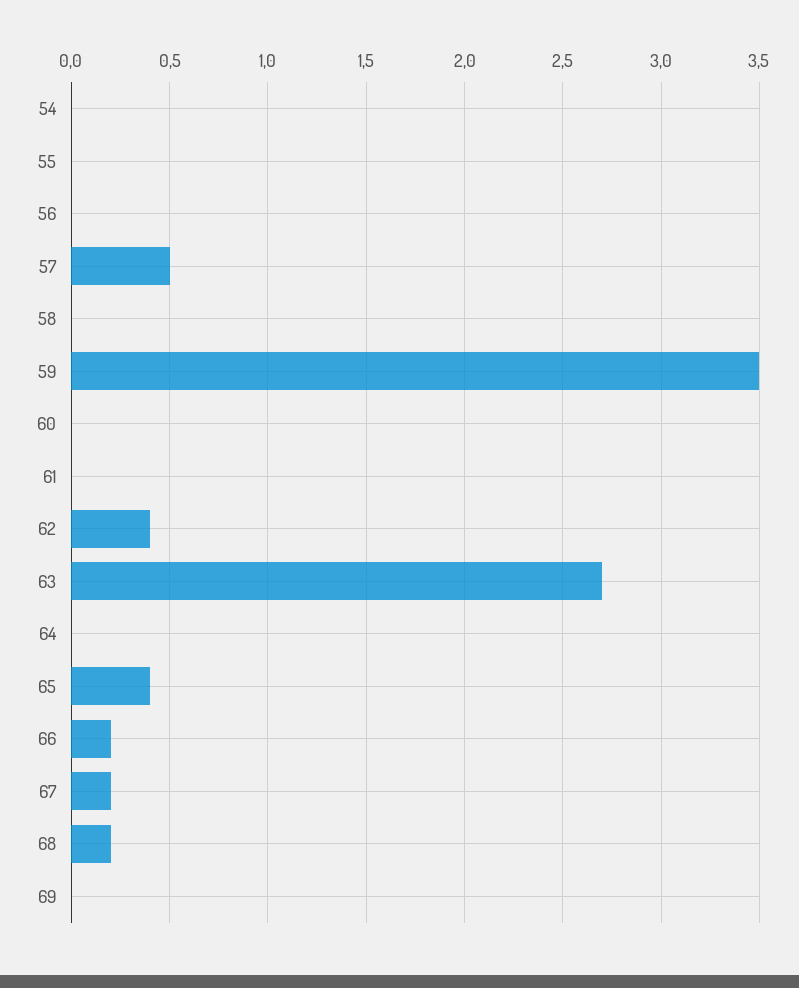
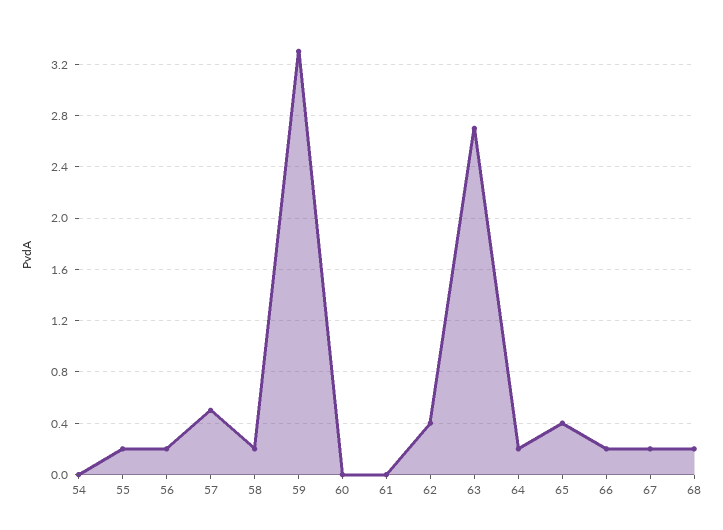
55: 0 -> 0.2
56: 0 -> 0.2
58: 0 -> 0.2
59: 3.5 -> 3.3
64: 0 -> 0.2
69: 0 -> none

